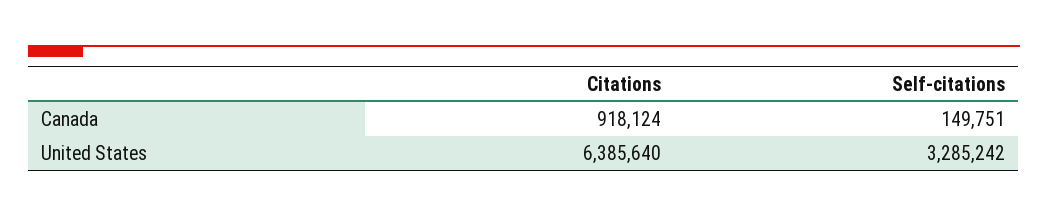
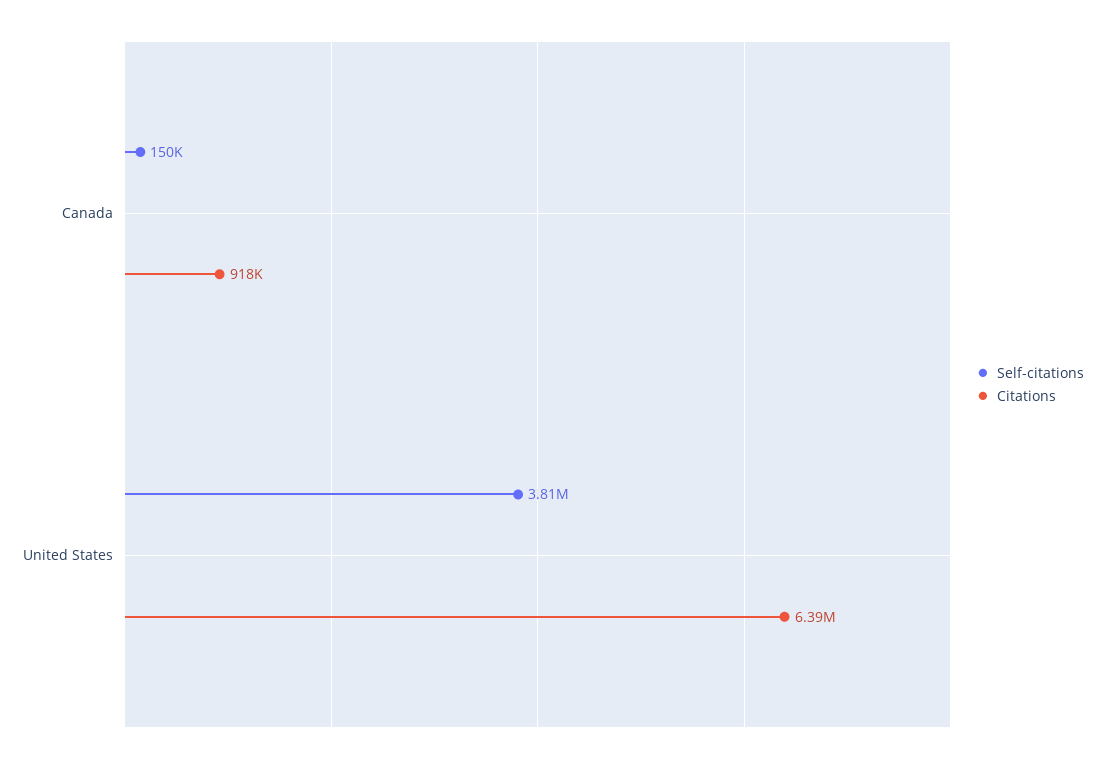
Self-citations, United States: 3285242 -> 3810000

